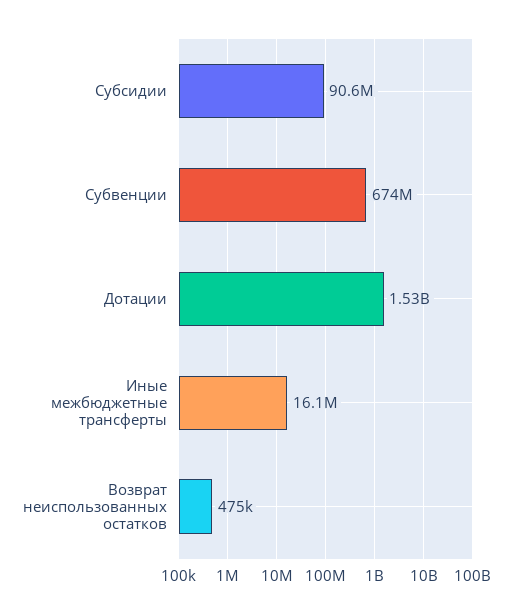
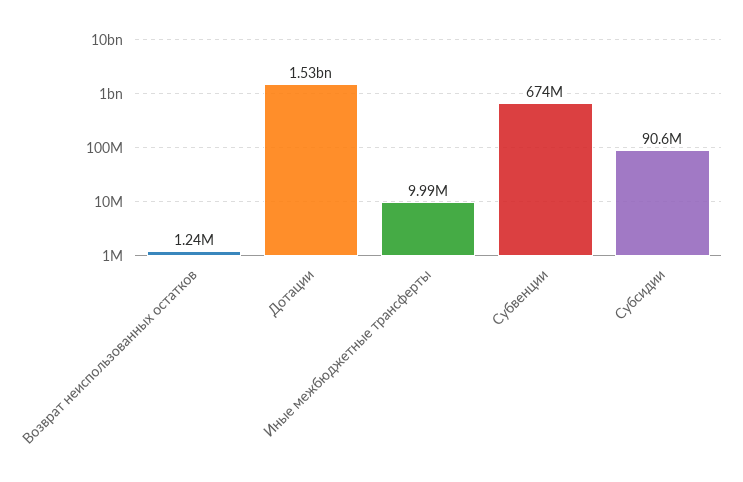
Иные межбюджетные трансферты: 16100000 -> 9990000
Возврат неиспользованных остатков: 475000 -> 1240000

